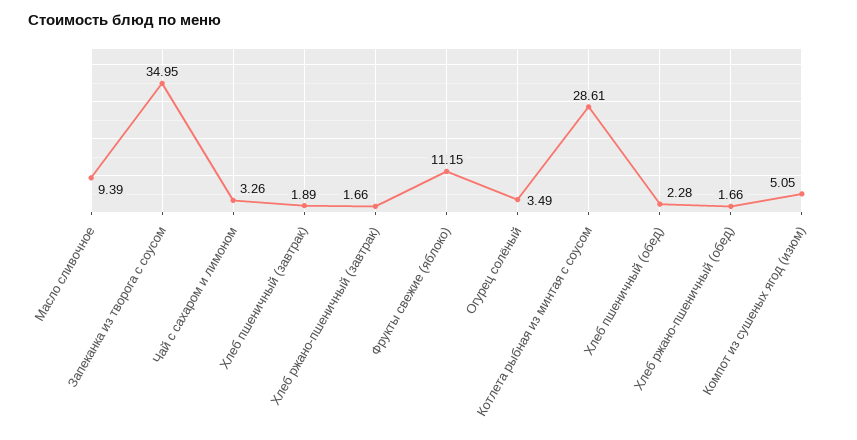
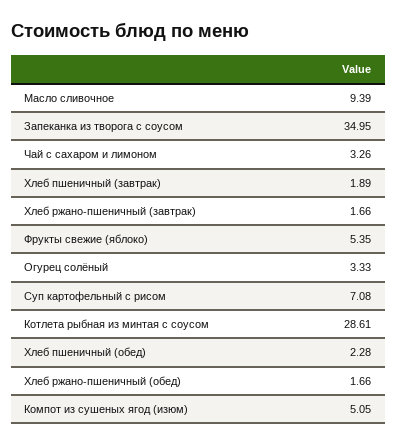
Фрукты свежие (яблоко): 11.15 -> 5.35
Огурец солёный: 3.49 -> 3.33
Суп картофельный с рисом: none -> 7.08

